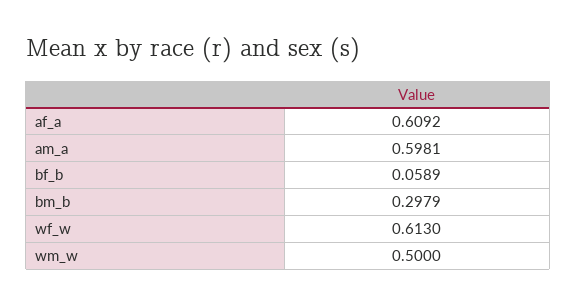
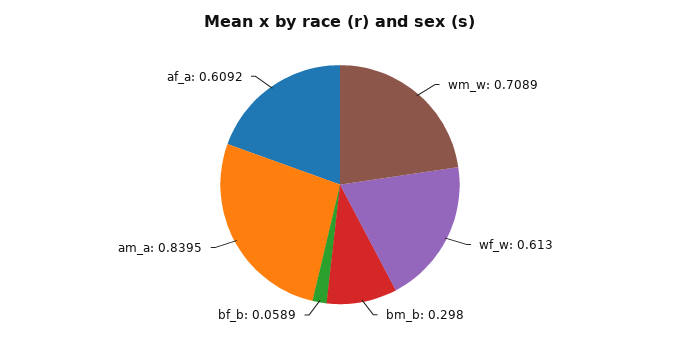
am_a: 0.5981 -> 0.8395
bm_b: 0.2979 -> 0.298
wm_w: 0.5 -> 0.7089

